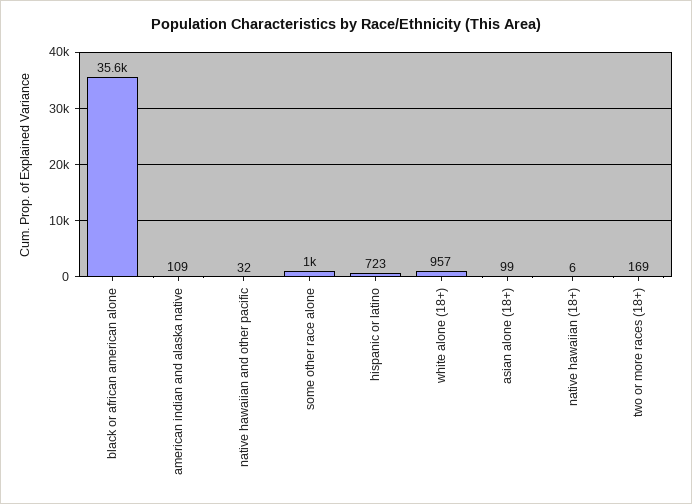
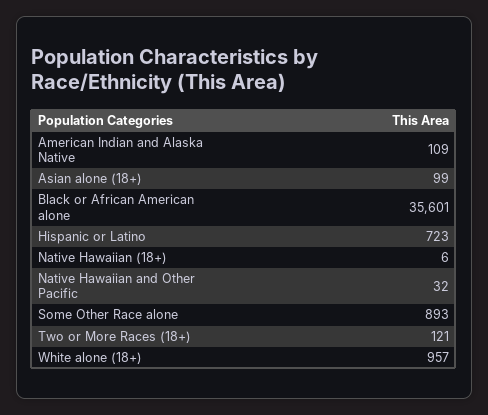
some other race alone: 1000 -> 893
two or more races (18+): 169 -> 121

